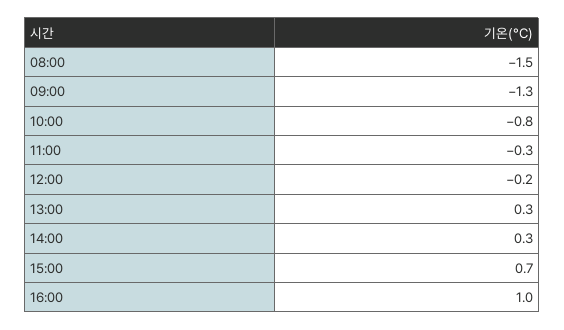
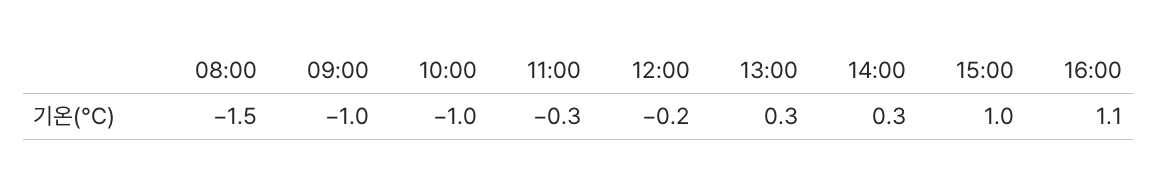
09:00: -1.3 -> -1
10:00: -0.8 -> -1
15:00: 0.7 -> 1
16:00: 1 -> 1.1

